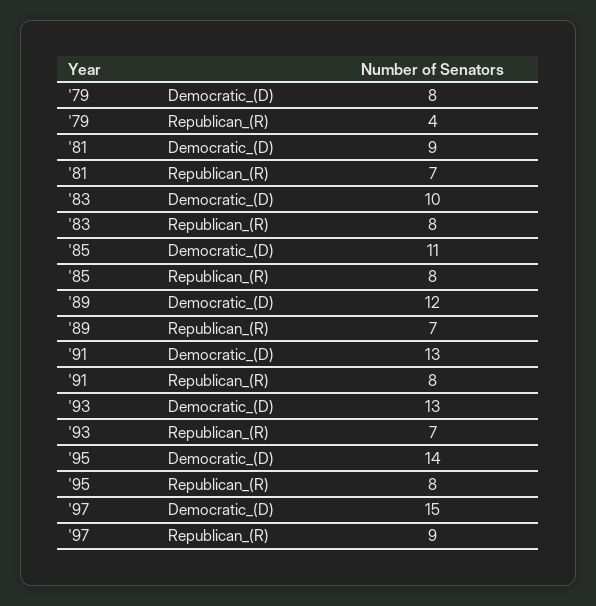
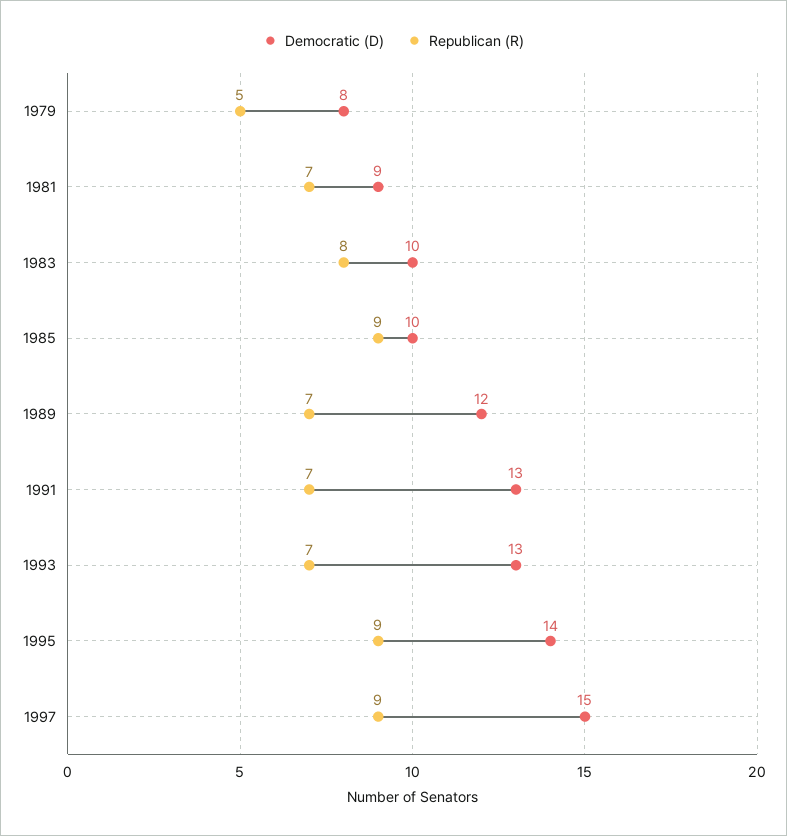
Republican_(R), '79: 4 -> 5
Democratic_(D), '85: 11 -> 10
Republican_(R), '85: 8 -> 9
Republican_(R), '91: 8 -> 7
Republican_(R), '95: 8 -> 9

